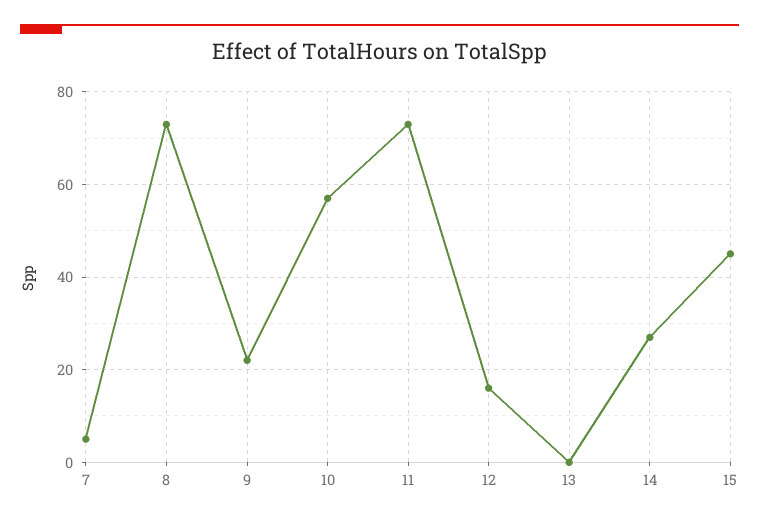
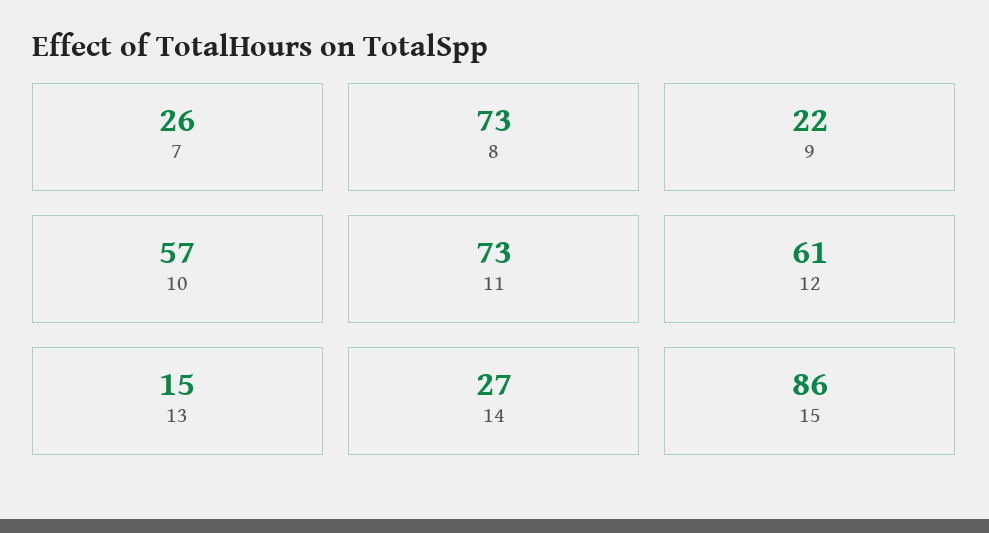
7: 5 -> 26
12: 15 -> 61
13: 0 -> 15
15: 45 -> 86

